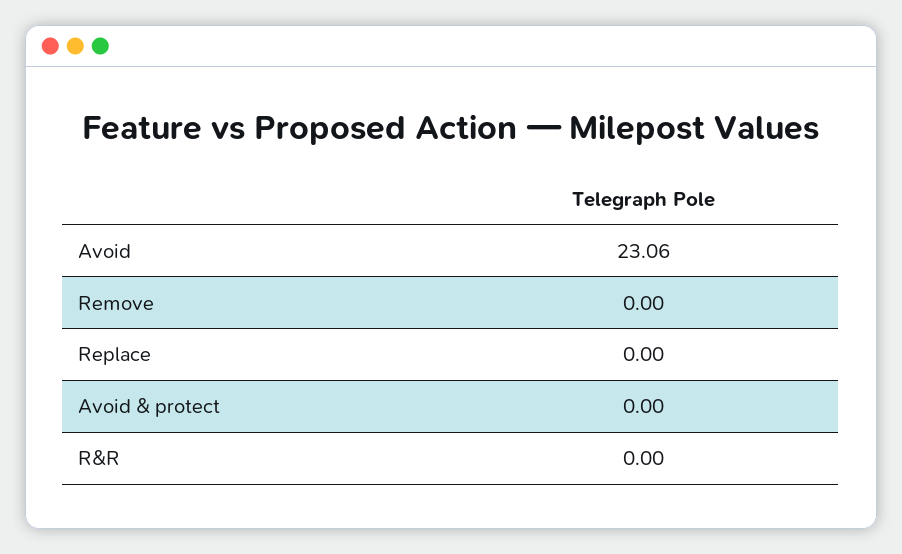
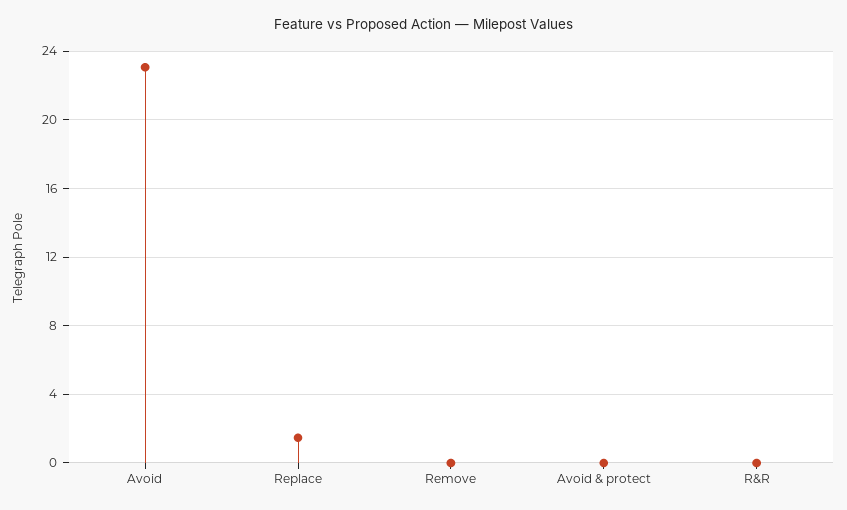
Replace: 0 -> 1.5

